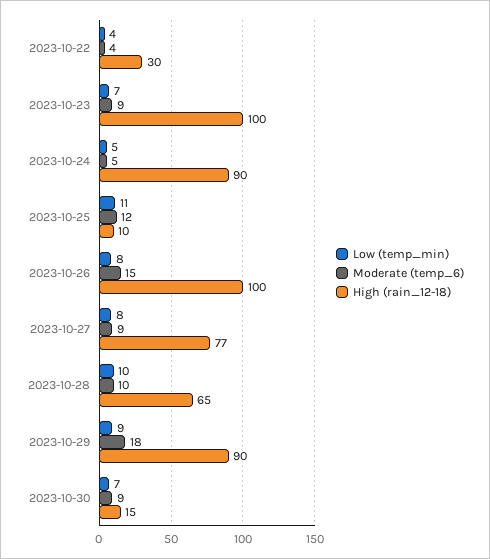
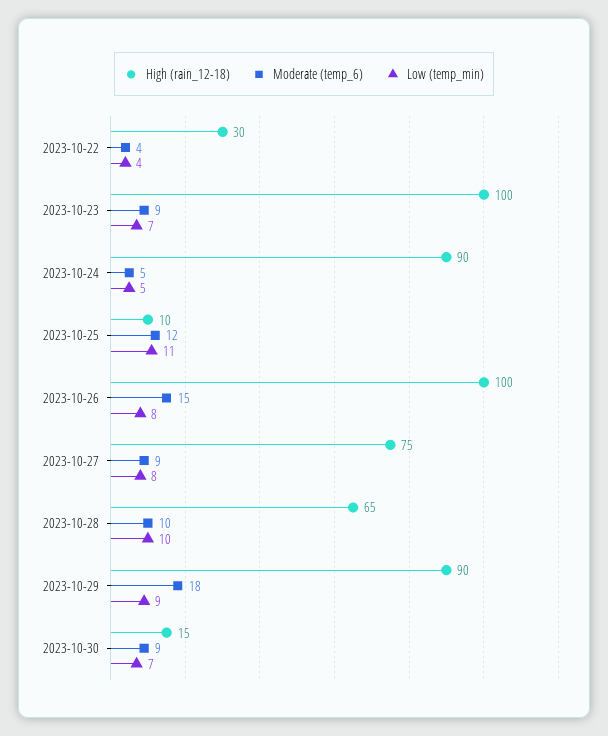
High (rain_12-18), 2023-10-27: 77 -> 75

